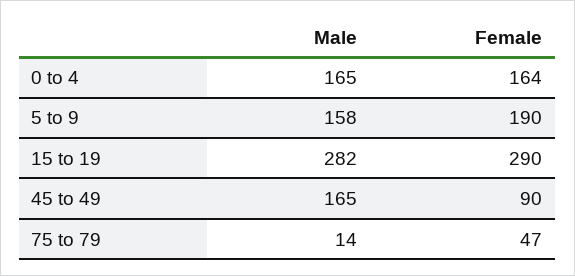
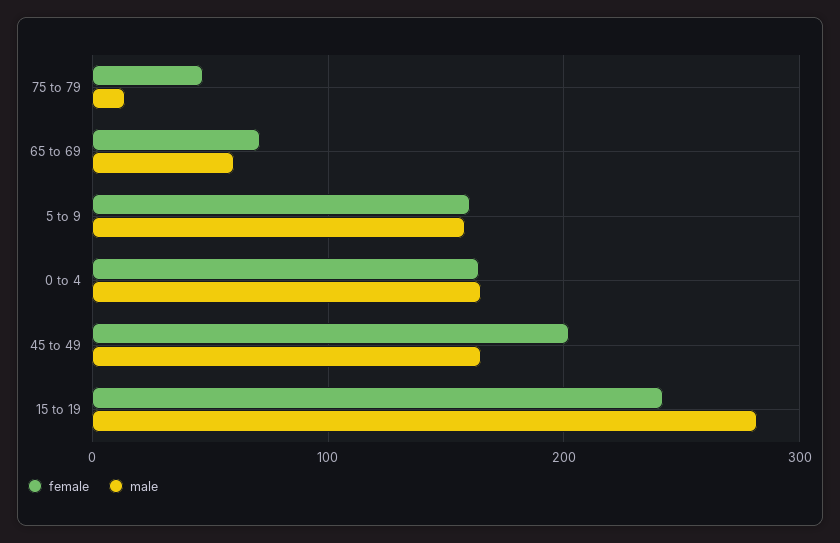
Female, 5 to 9: 190 -> 160
Female, 15 to 19: 290 -> 240
Female, 45 to 49: 90 -> 200
Female, 65 to 69: none -> 70
Male, 65 to 69: none -> 60

